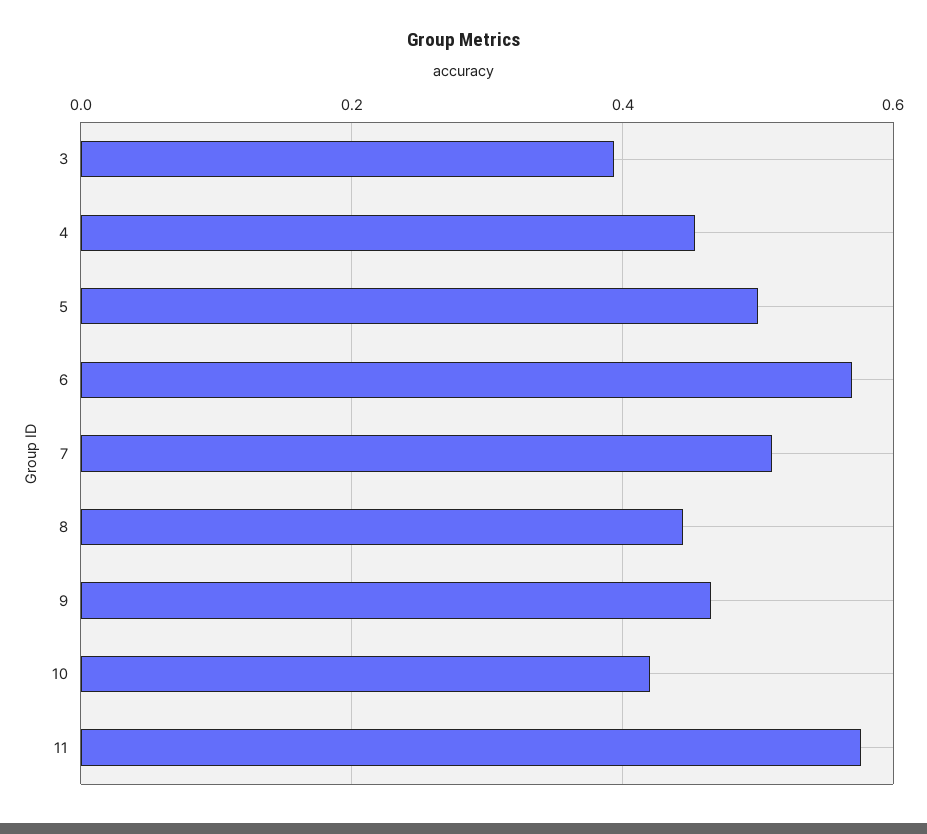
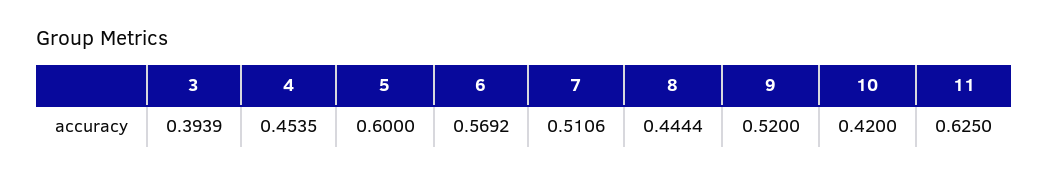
5: 0.5 -> 0.6
9: 0.46 -> 0.52
11: 0.58 -> 0.625

